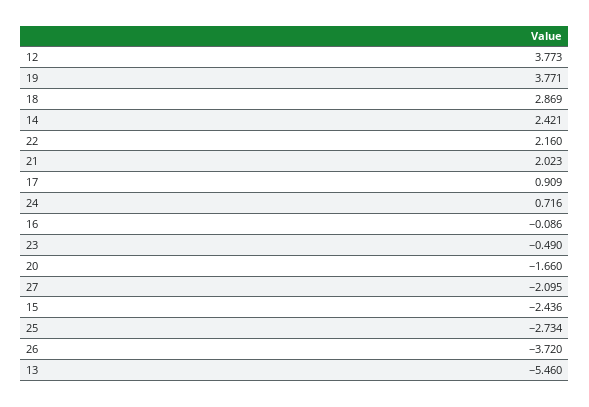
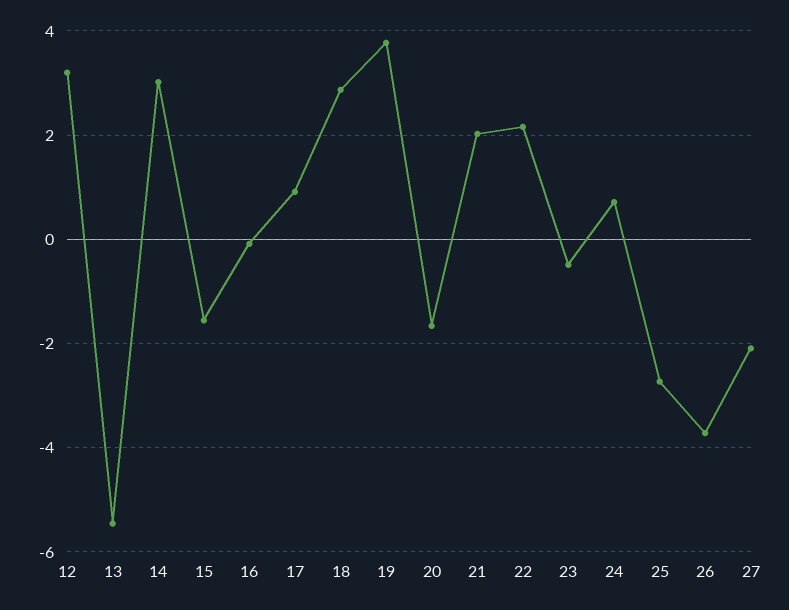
12: 3.773 -> 3.2
14: 2.421 -> 3
15: -2.436 -> -1.6

